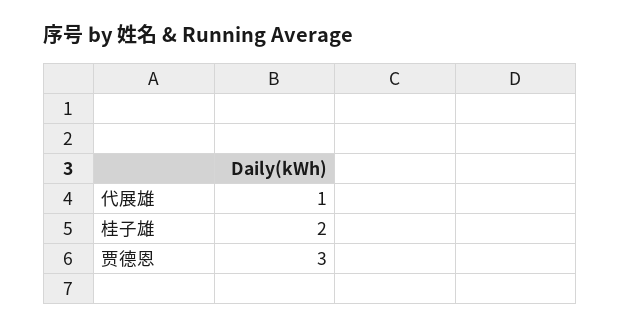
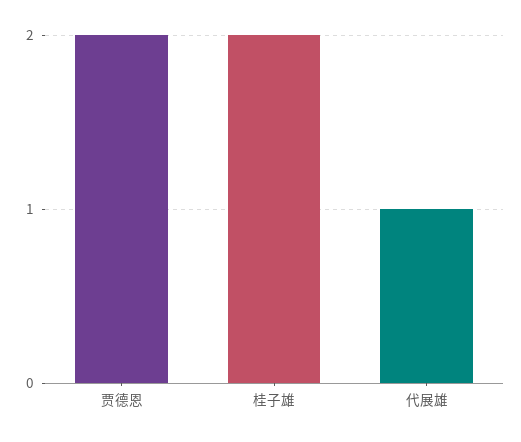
贾德恩: 3 -> 2

